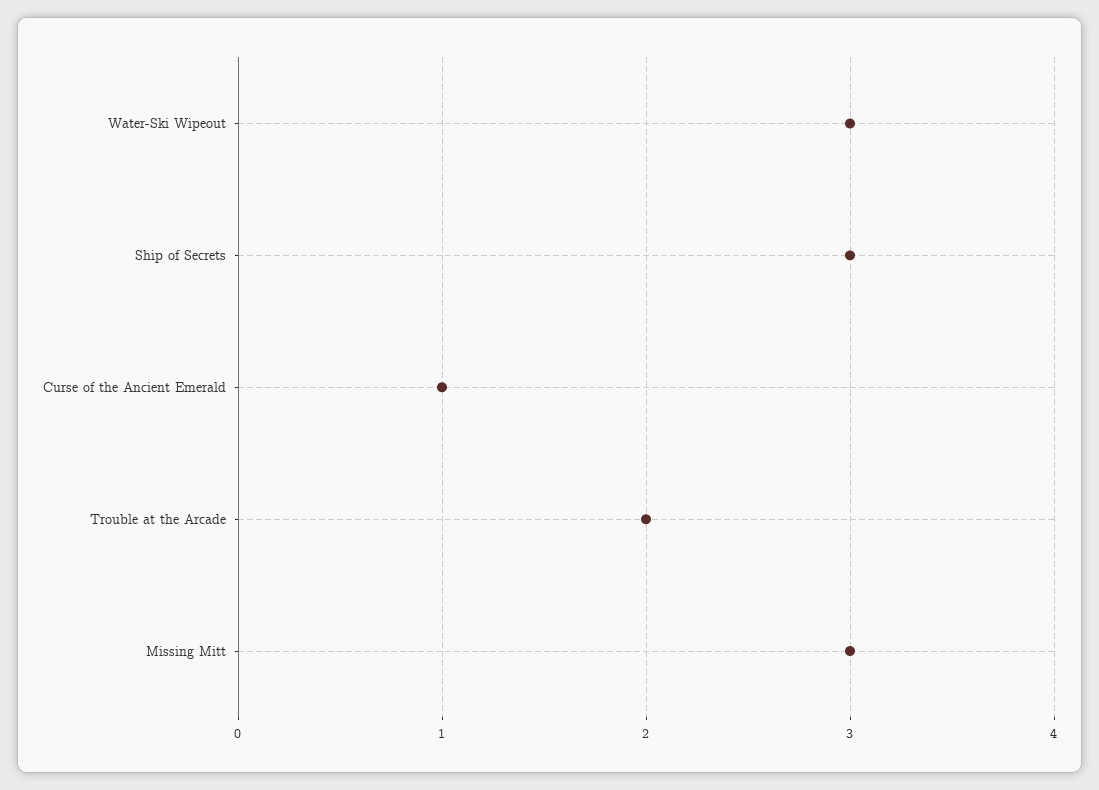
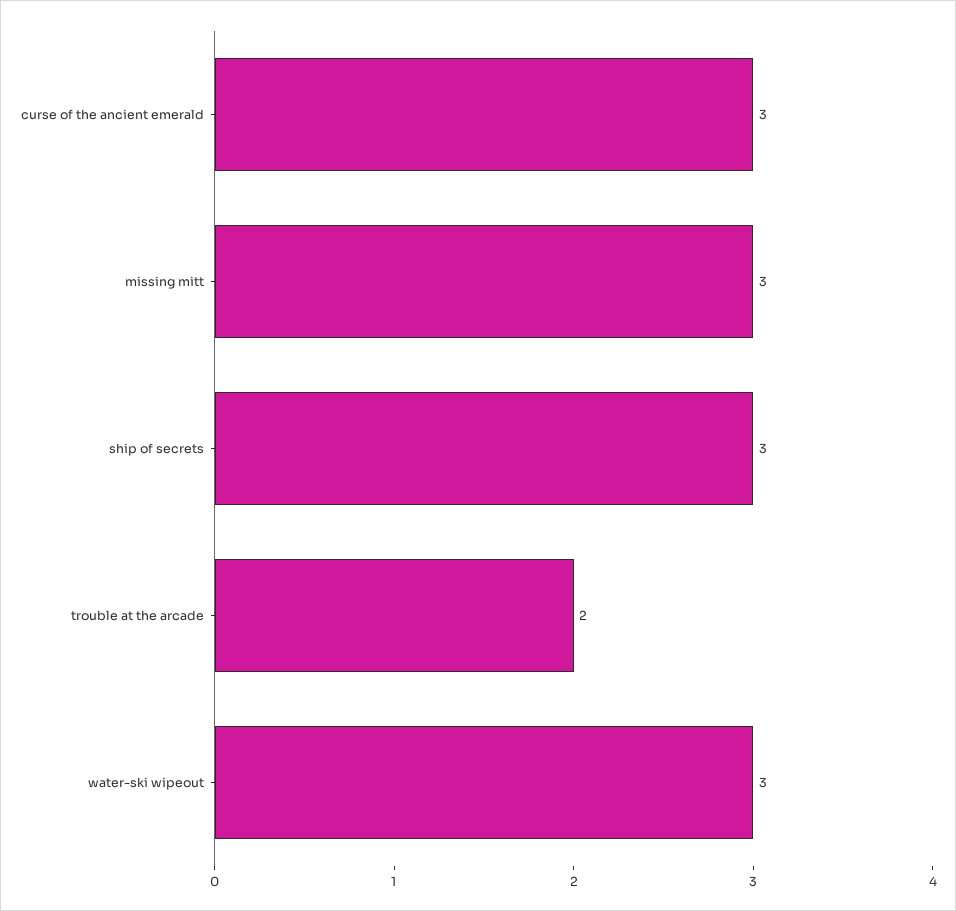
Curse of the Ancient Emerald: 1 -> 3

